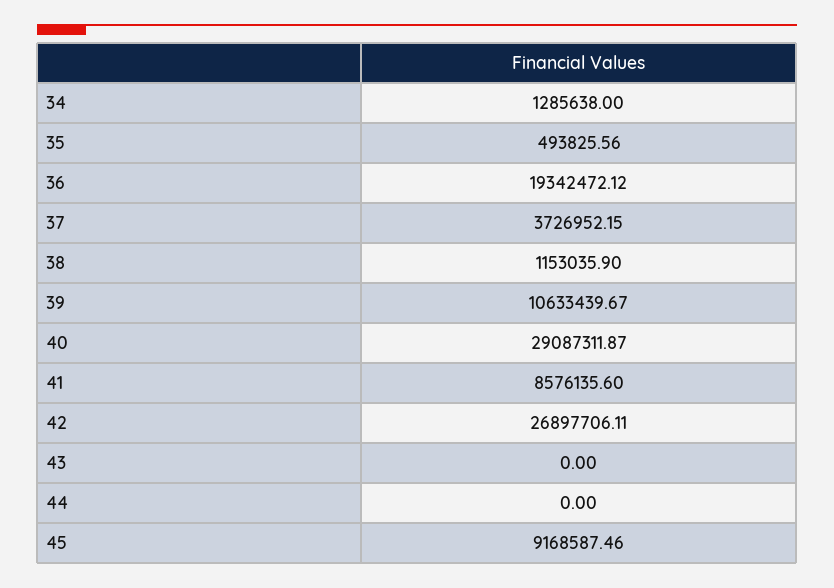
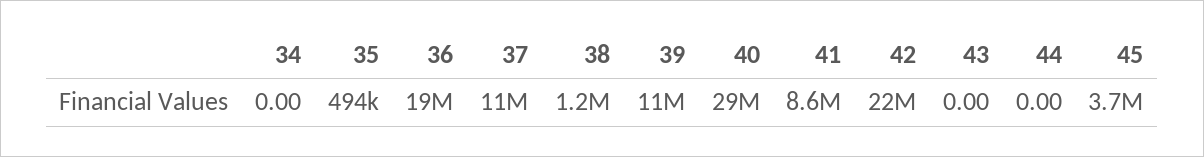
34: 1285638 -> 0
37: 3726952.15 -> 11000000
42: 26897706.11 -> 22000000
45: 9168587.46 -> 3700000

